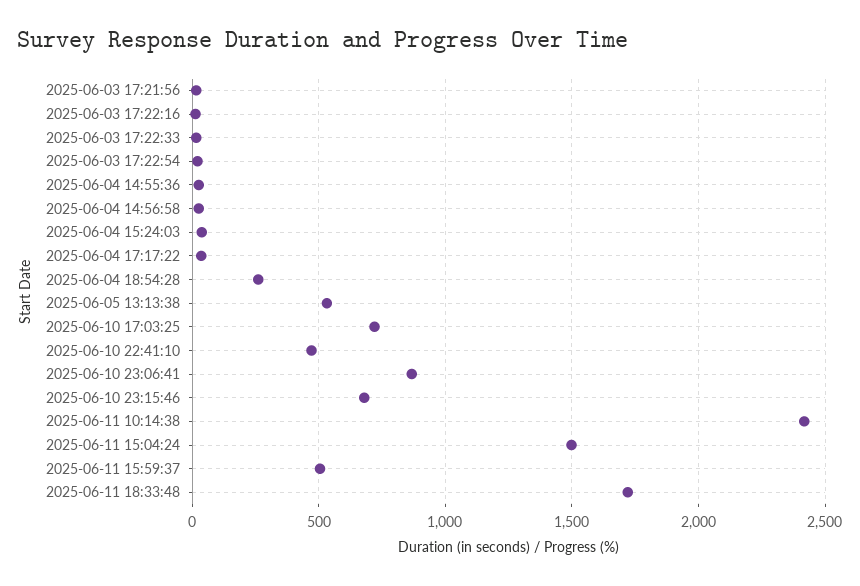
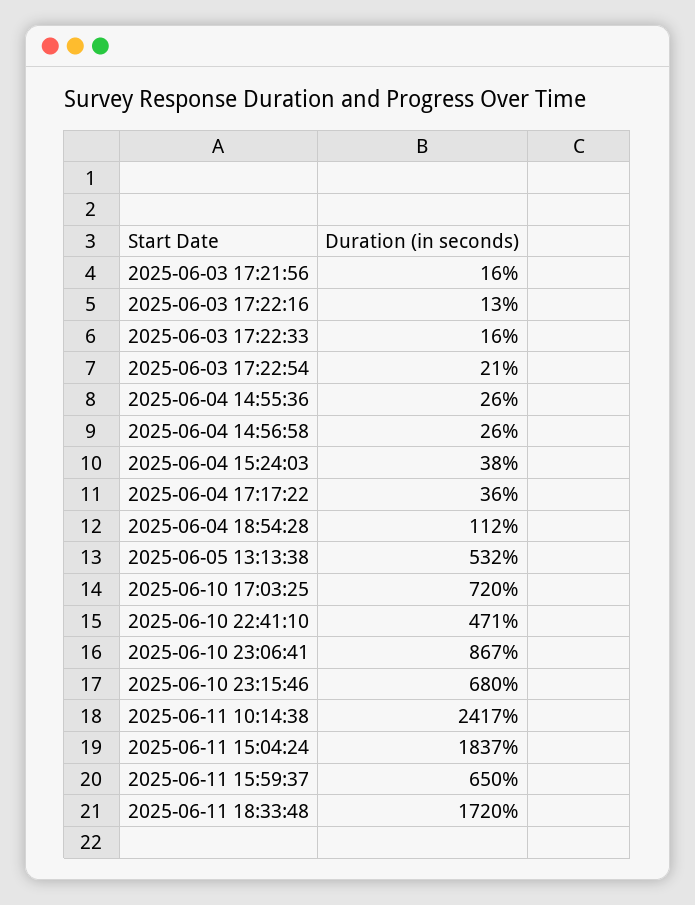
2025-06-04 18:54:28: 250 -> 112
2025-06-11 15:04:24: 1500 -> 1837
2025-06-11 15:59:37: 500 -> 650

